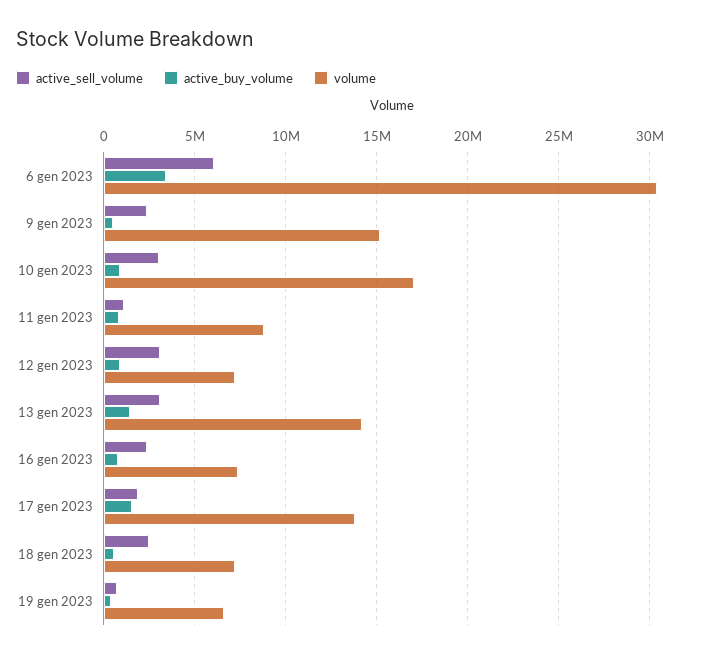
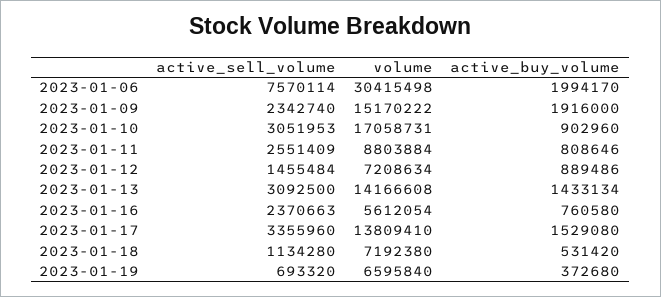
active_sell_volume, 6 gen 2023: 6000000 -> 7570114
active_buy_volume, 6 gen 2023: 3500000 -> 1994170
active_buy_volume, 9 gen 2023: 500000 -> 1916000
active_sell_volume, 11 gen 2023: 1000000 -> 2551409
active_sell_volume, 12 gen 2023: 3000000 -> 1455484
volume, 16 gen 2023: 7500000 -> 5612054
active_sell_volume, 17 gen 2023: 2000000 -> 3355960
active_sell_volume, 18 gen 2023: 2500000 -> 1134280

